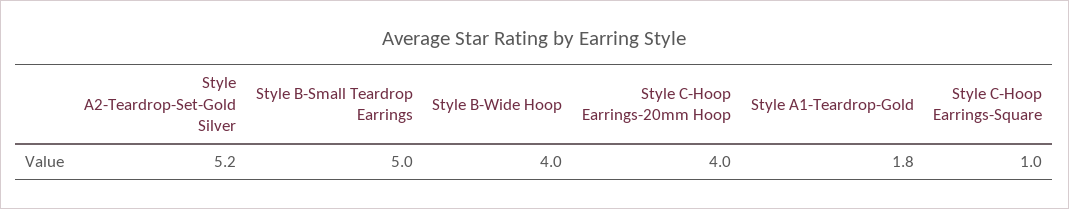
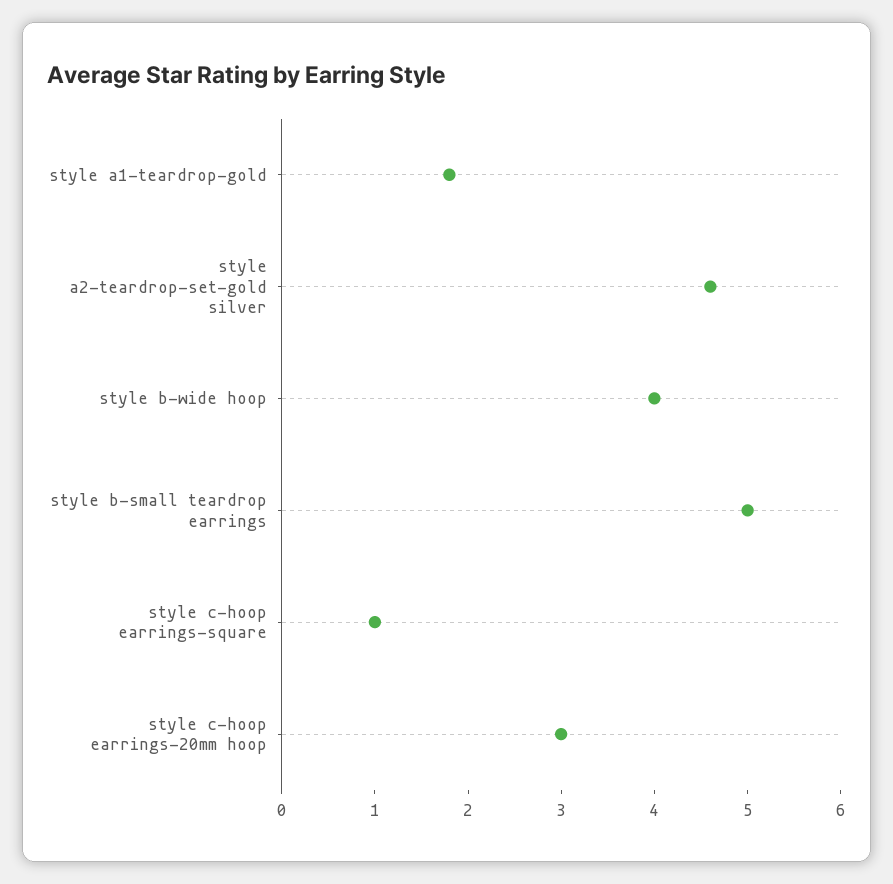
Style A2-Teardrop-Set-Gold Silver: 5.2 -> 4.6
Style C-Hoop Earrings-20mm Hoop: 4 -> 3

